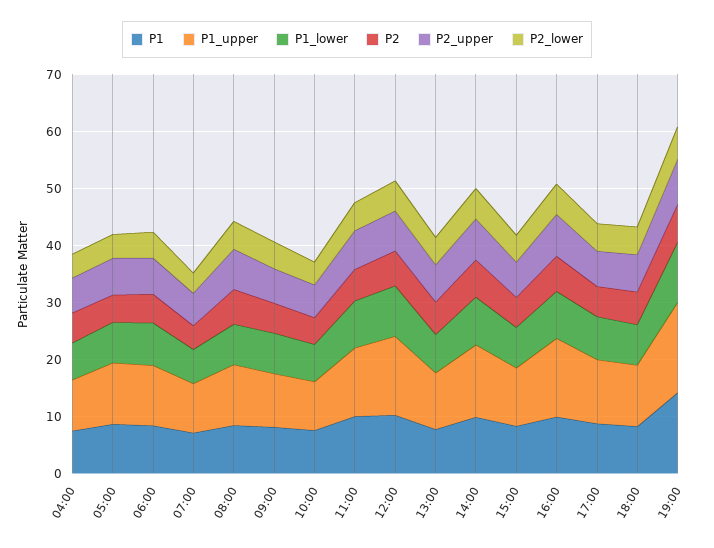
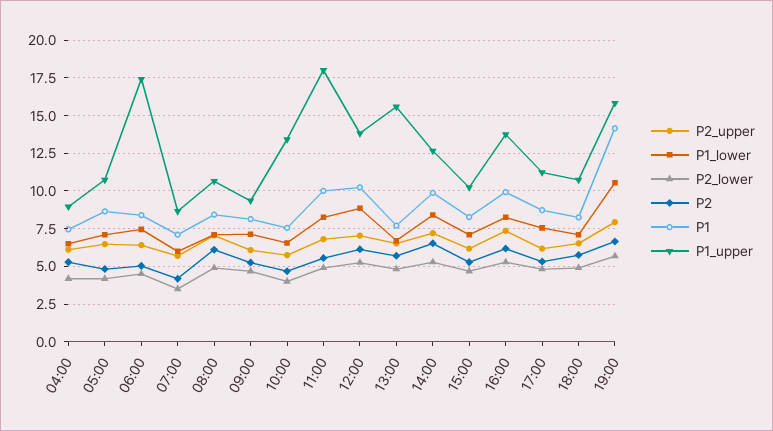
P1_upper, 06:00: 10 -> 17.5
P1_upper, 10:00: 8 -> 13.5
P1_upper, 11:00: 12 -> 18
P1_upper, 13:00: 10 -> 15.5

